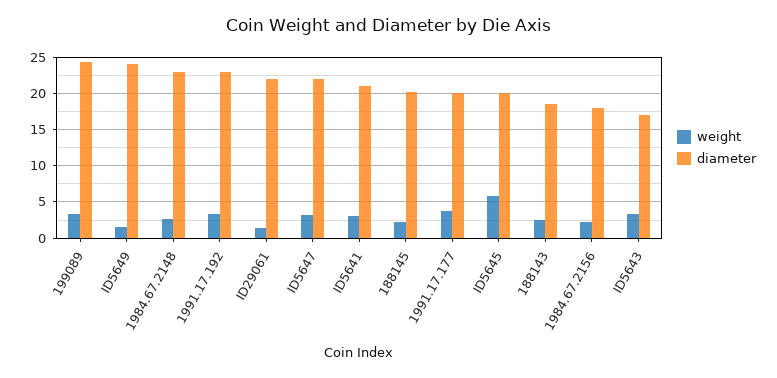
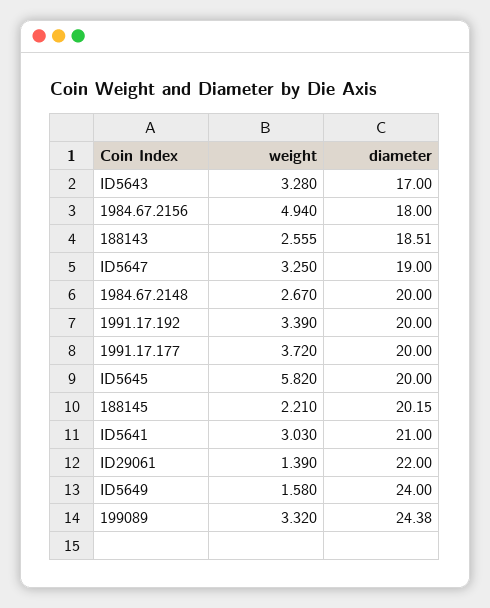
diameter, 1984.67.2148: 23 -> 20
diameter, 1991.17.192: 23 -> 20
diameter, ID5647: 22 -> 19
weight, 1984.67.2156: 2 -> 4.94

